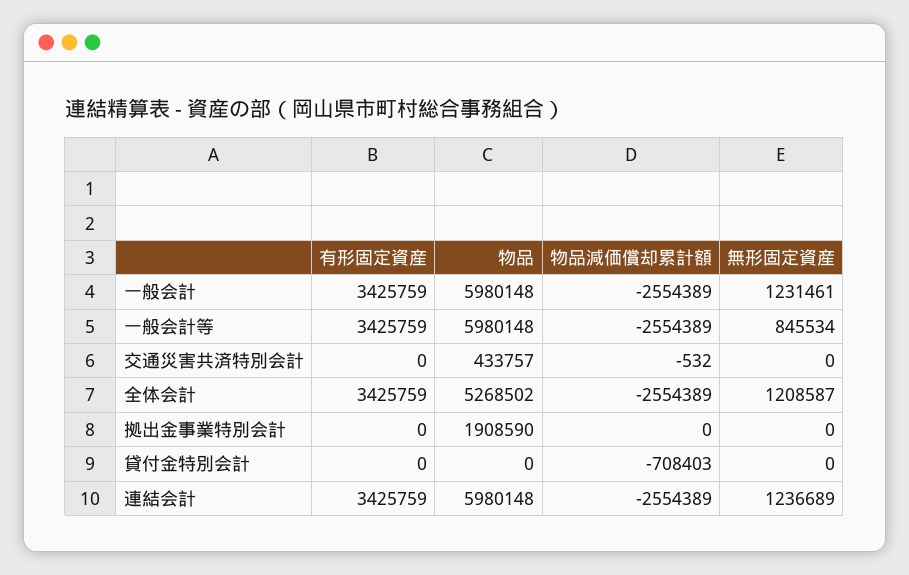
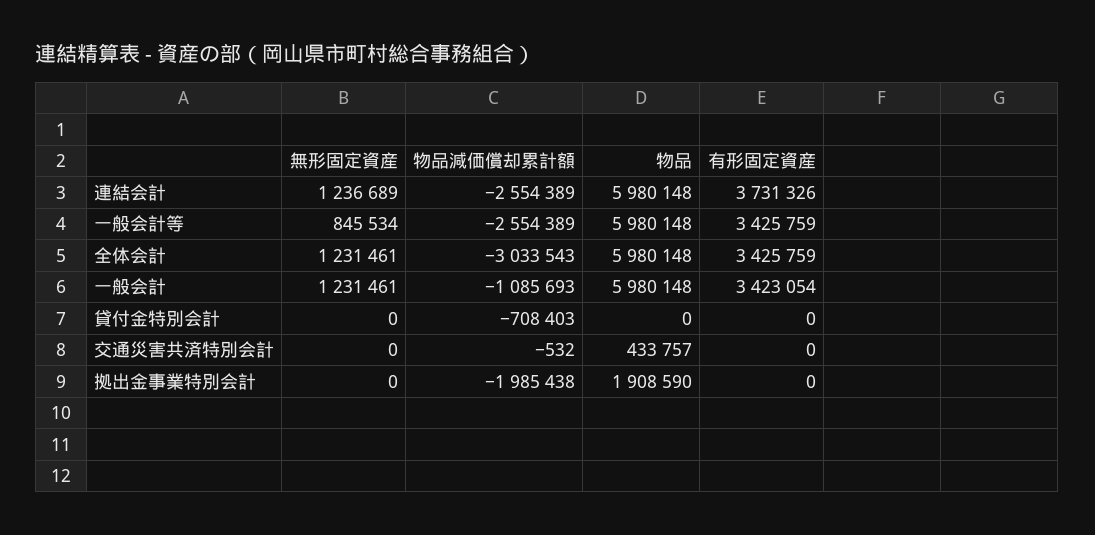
有形固定資産, 一般会計: 3425759 -> 3423054
物品減価償却累計額, 一般会計: -2554389 -> -1085693
物品, 全体会計: 5268502 -> 5980148
物品減価償却累計額, 全体会計: -2554389 -> -3033543
無形固定資産, 全体会計: 1208587 -> 1231461
物品減価償却累計額, 拠出金事業特別会計: 0 -> -1985438
有形固定資産, 連結会計: 3425759 -> 3731326

